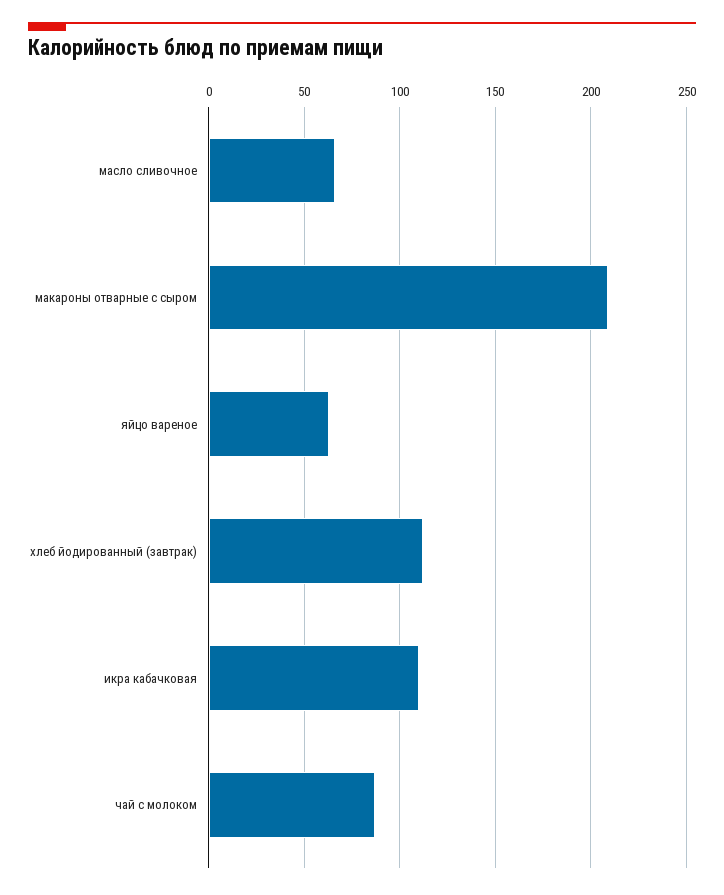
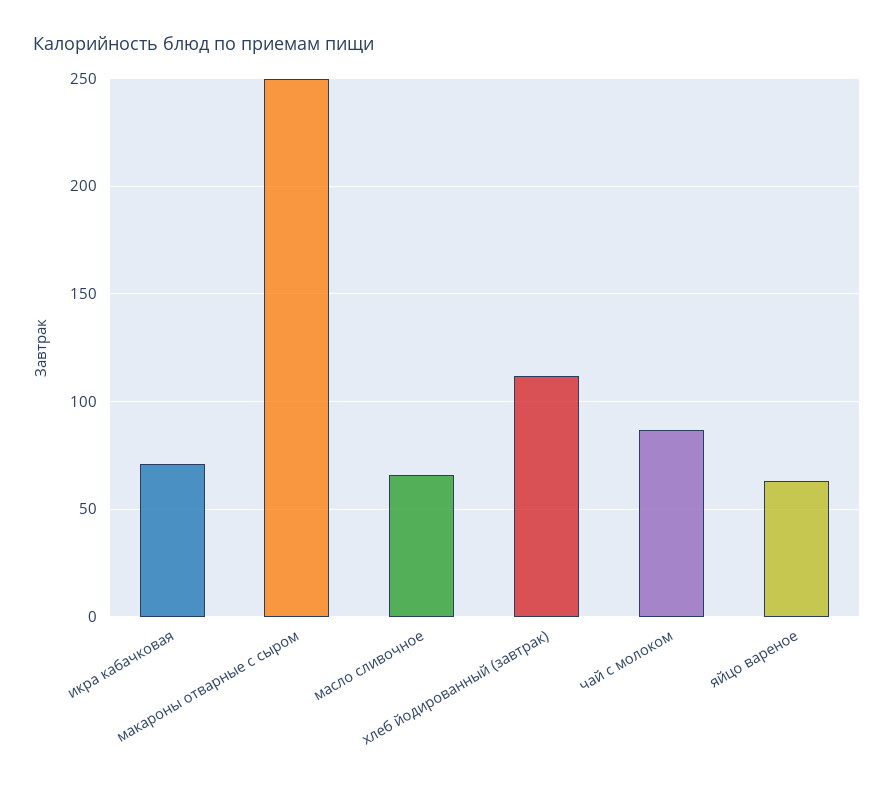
макароны отварные с сыром: 210 -> 250
икра кабачковая: 110 -> 70

